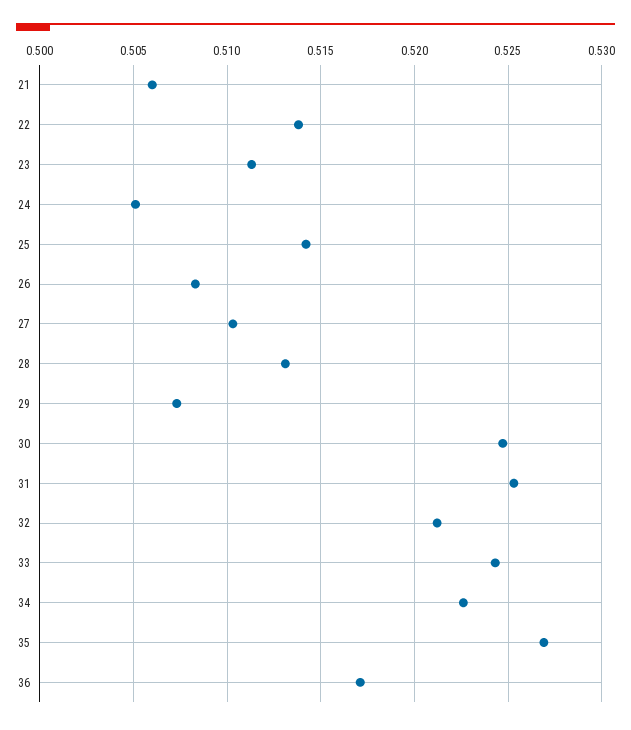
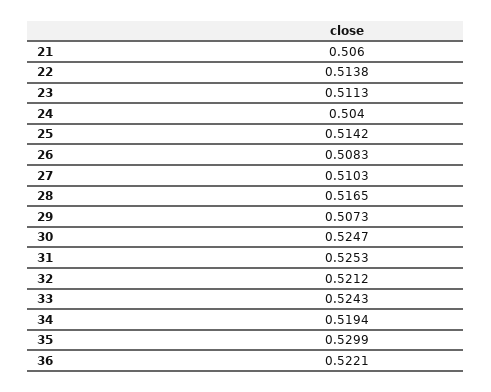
24: 0.505 -> 0.504
28: 0.513 -> 0.5165
34: 0.5225 -> 0.5194
35: 0.527 -> 0.5299
36: 0.517 -> 0.5221

